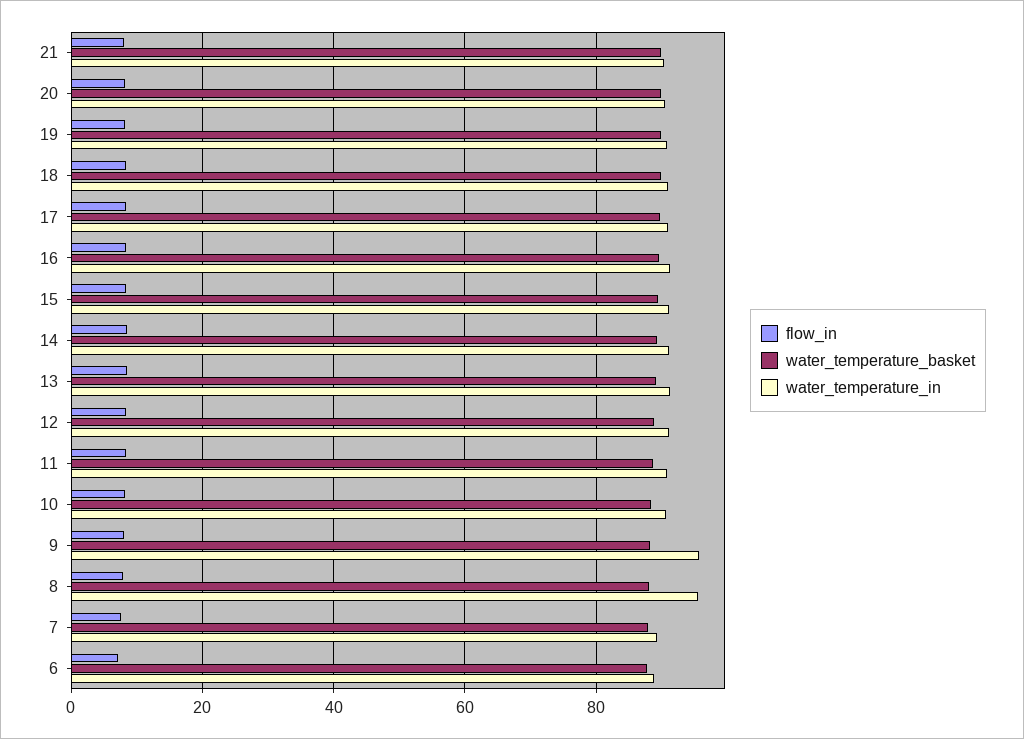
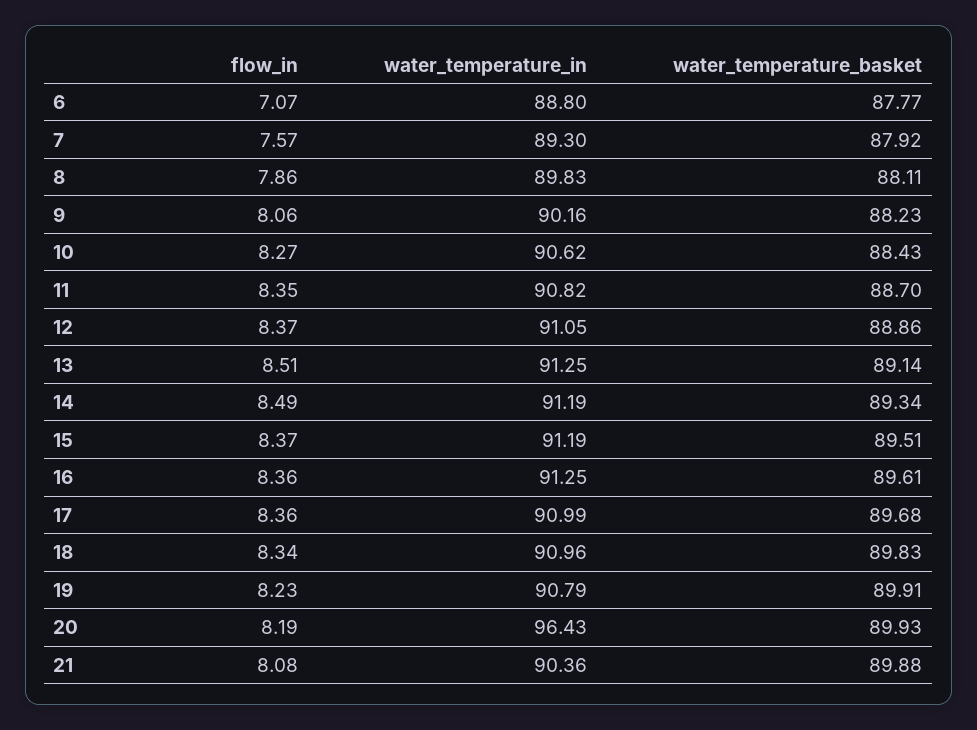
water_temperature_in, 20: 90 -> 96.43
water_temperature_in, 9: 96 -> 90.16
water_temperature_in, 8: 96 -> 89.83

